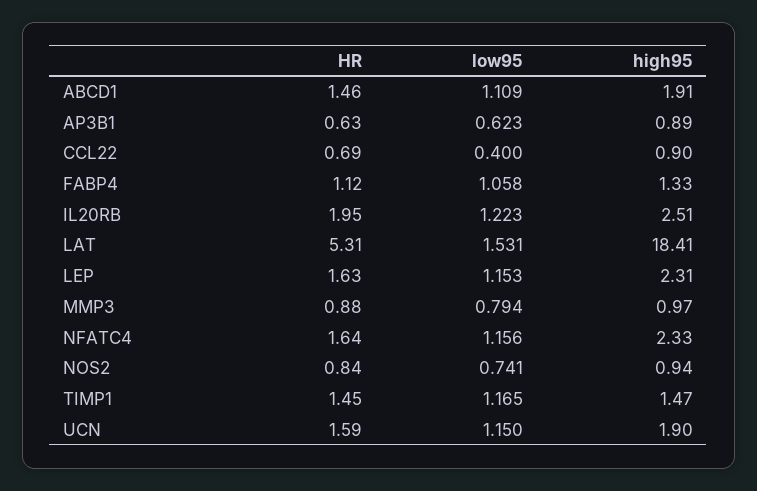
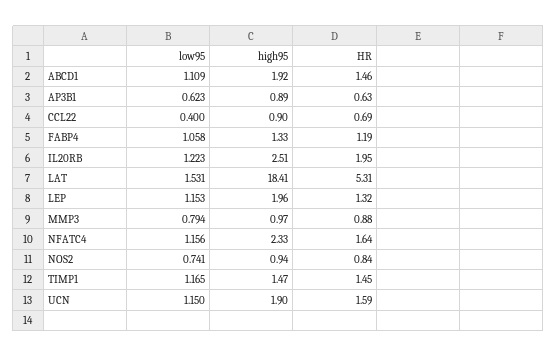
high95, ABCD1: 1.91 -> 1.92
HR, FABP4: 1.12 -> 1.19
HR, LEP: 1.63 -> 1.32
high95, LEP: 2.31 -> 1.96

